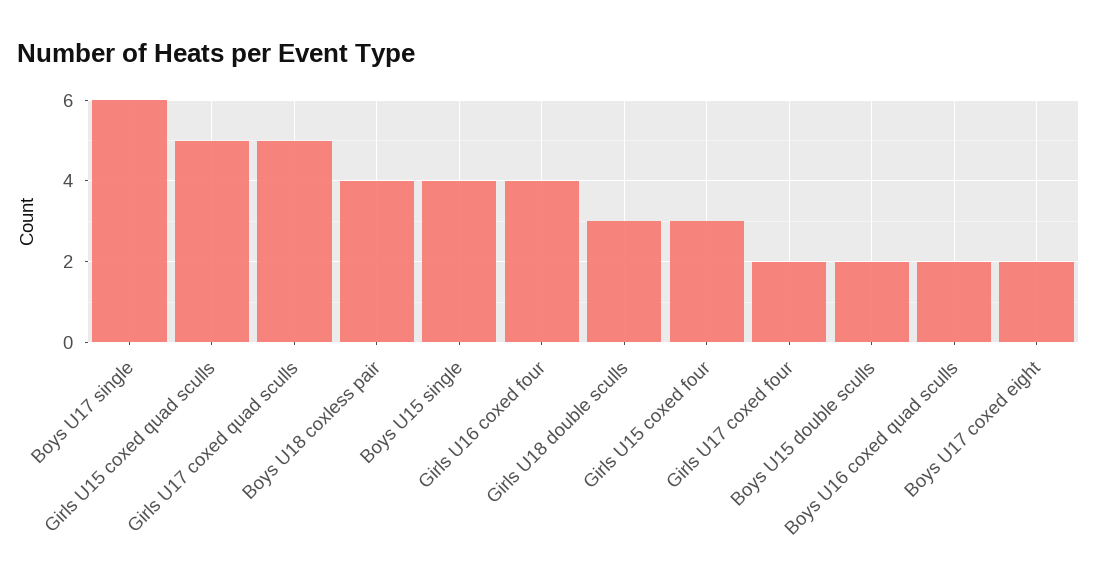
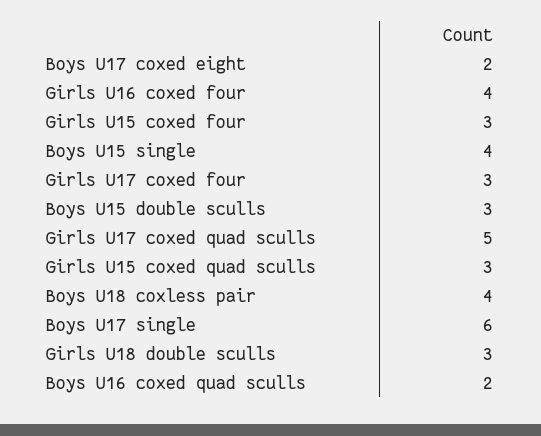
Girls U15 coxed quad sculls: 5 -> 3
Girls U17 coxed four: 2 -> 3
Boys U15 double sculls: 2 -> 3

